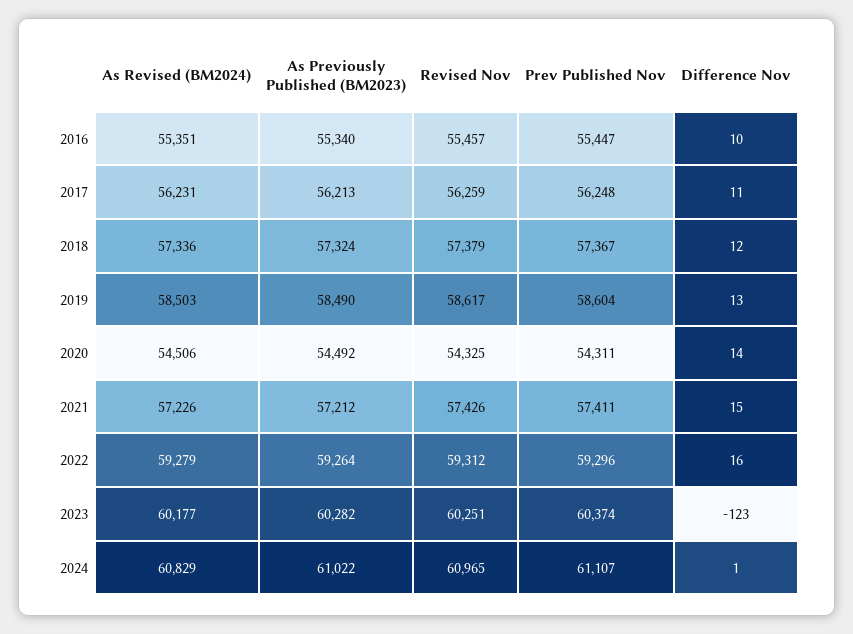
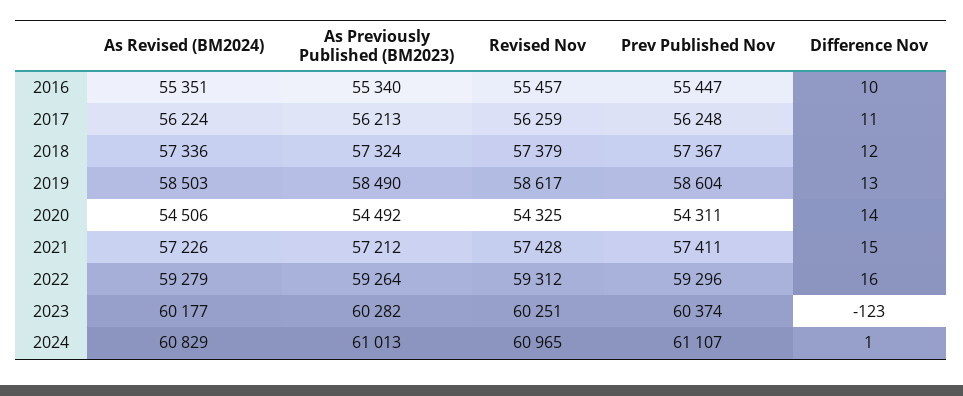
As Revised (BM2024), 2017: 56231 -> 56224
Revised Nov, 2021: 57426 -> 57428
As Previously Published (BM2023), 2024: 61022 -> 61013

